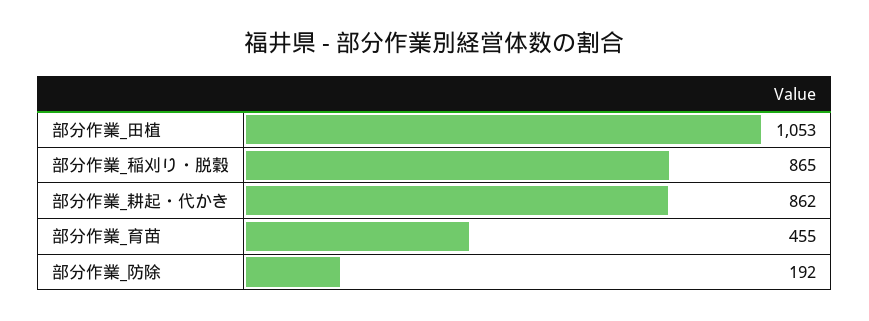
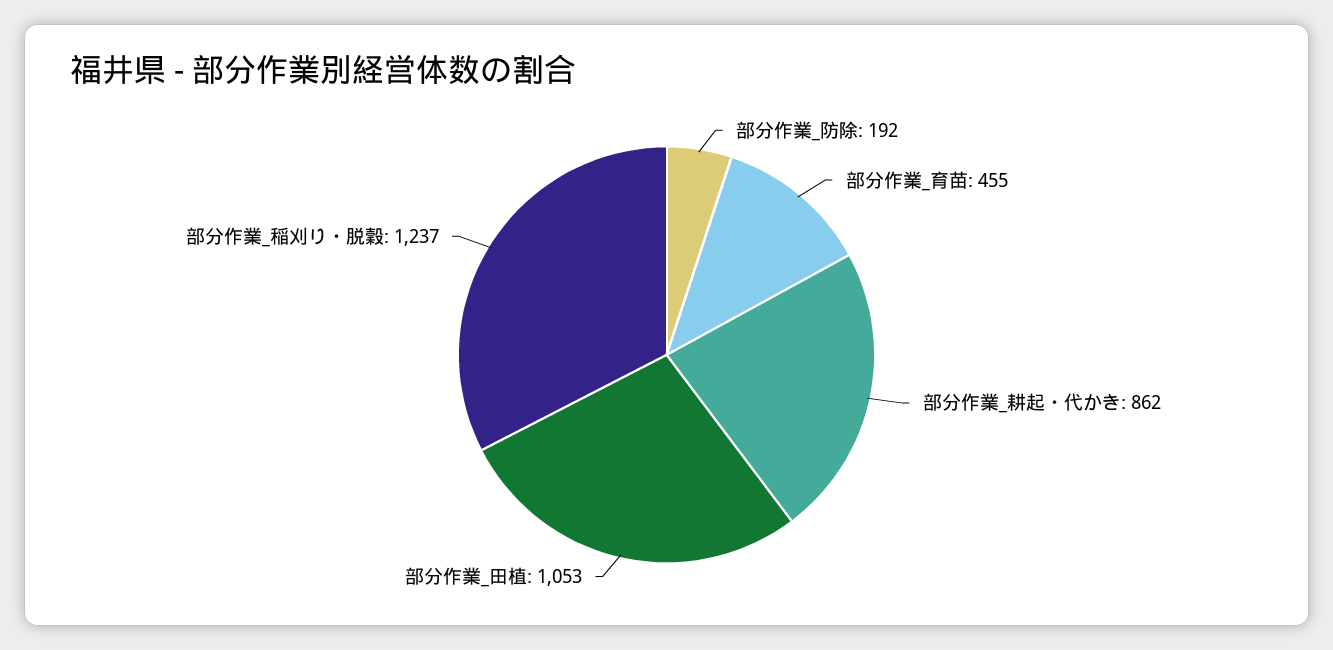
部分作業_稲刈り・脱穀: 865 -> 1237

